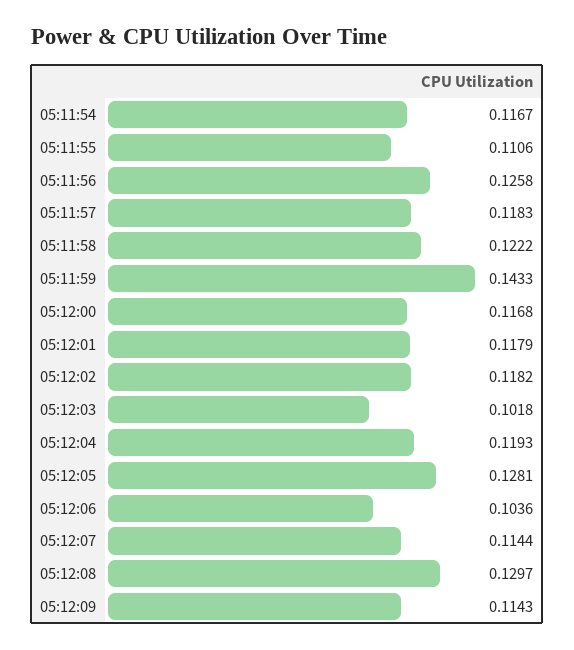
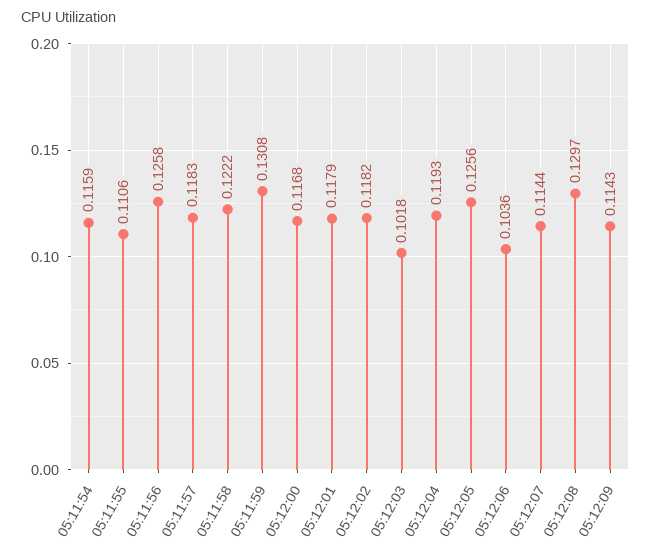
05:11:54: 0.1167 -> 0.1159
05:11:59: 0.1433 -> 0.1308
05:12:05: 0.1281 -> 0.1256

